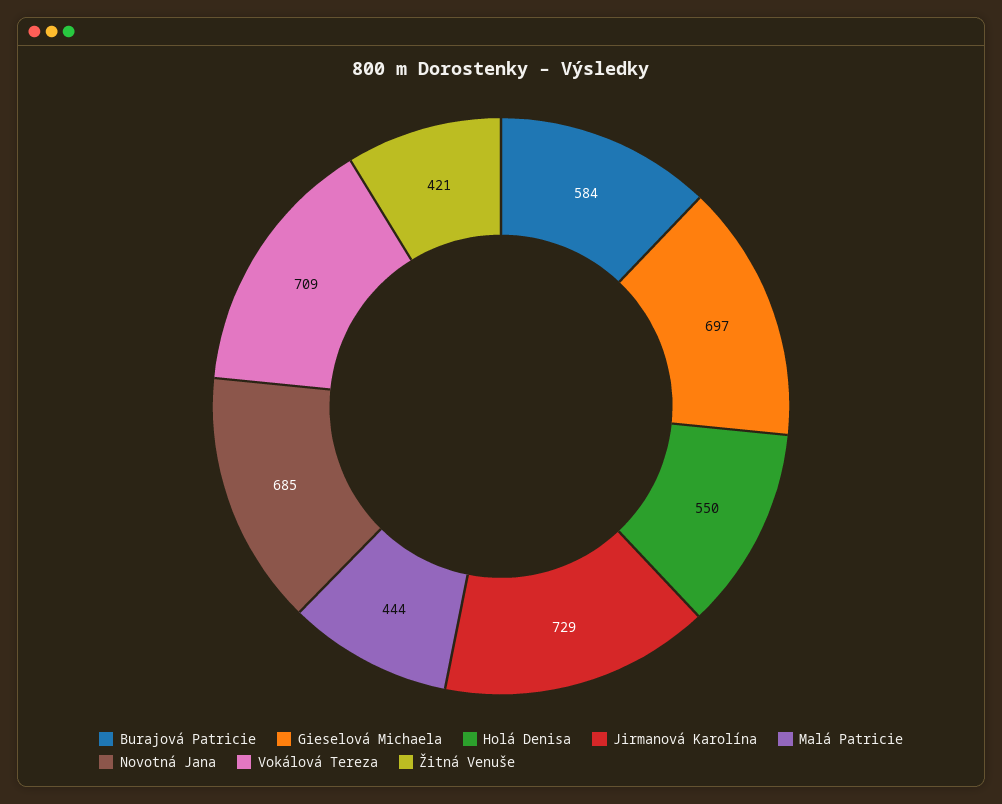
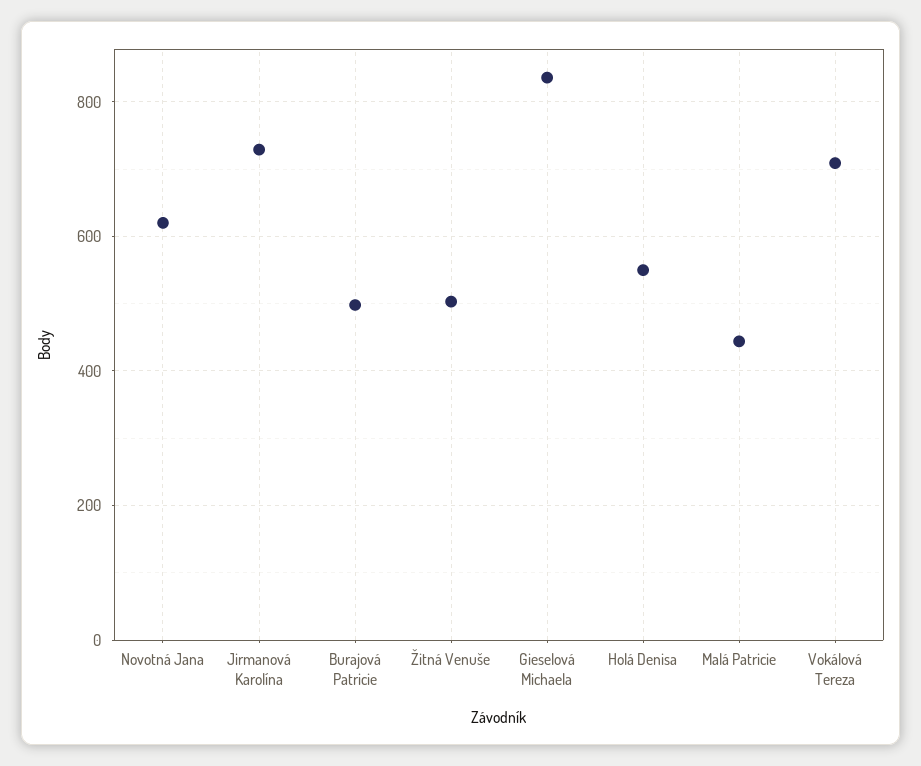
Burajová Patricie: 584 -> 500
Gieselová Michaela: 697 -> 840
Novotná Jana: 685 -> 620
Žitná Venuše: 421 -> 500

